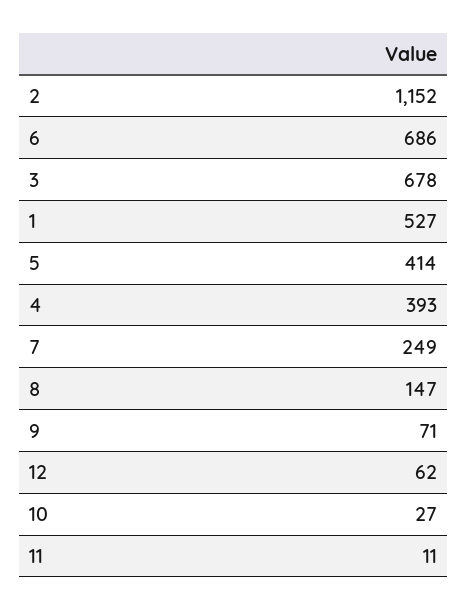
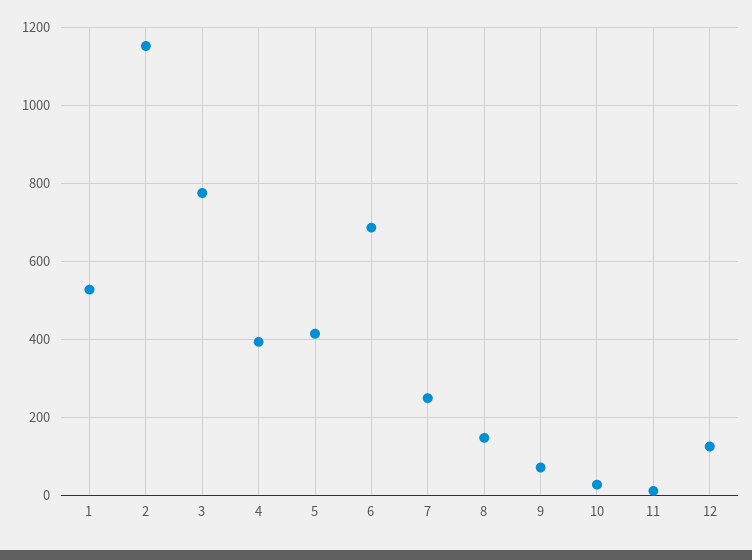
3: 678 -> 780
12: 62 -> 120

